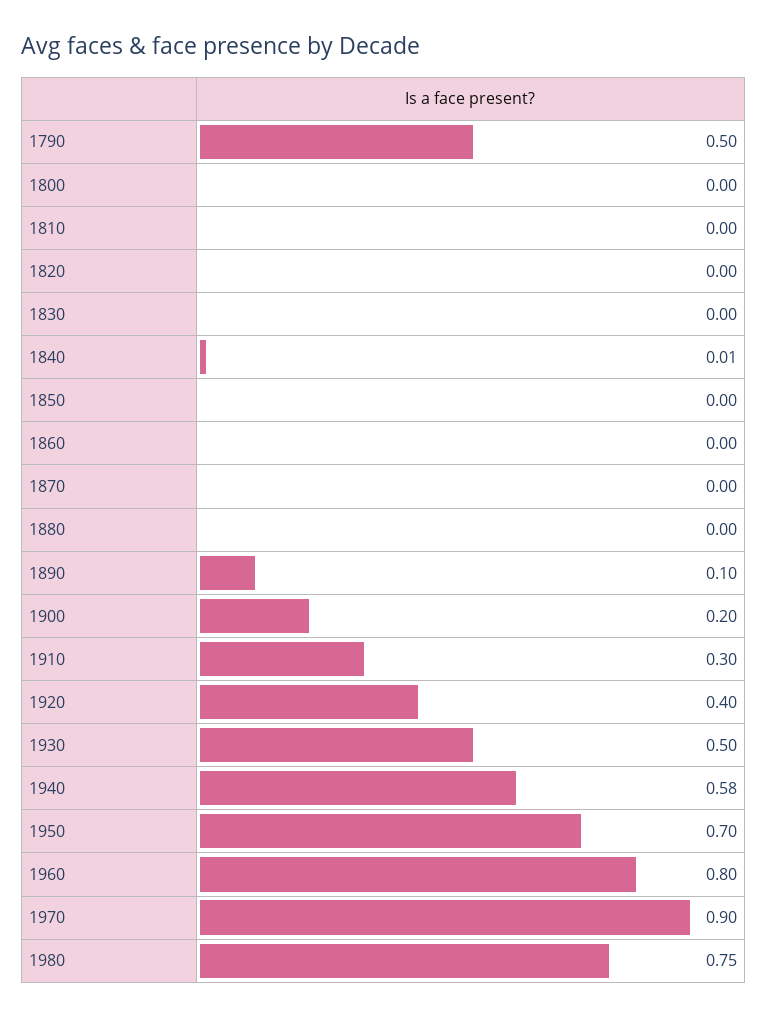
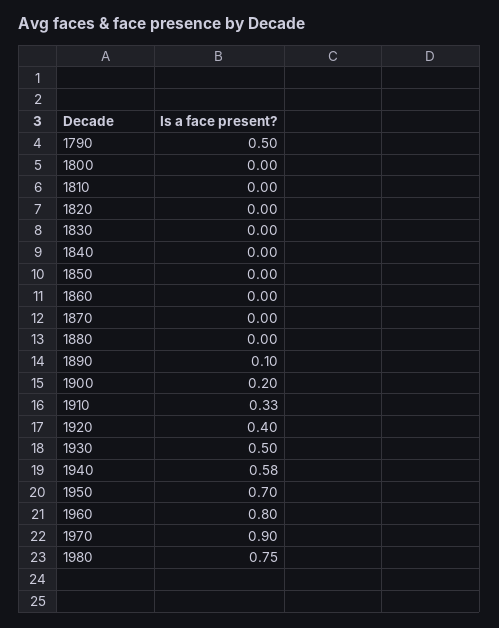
1840: 0.01 -> 0
1910: 0.3 -> 0.33

